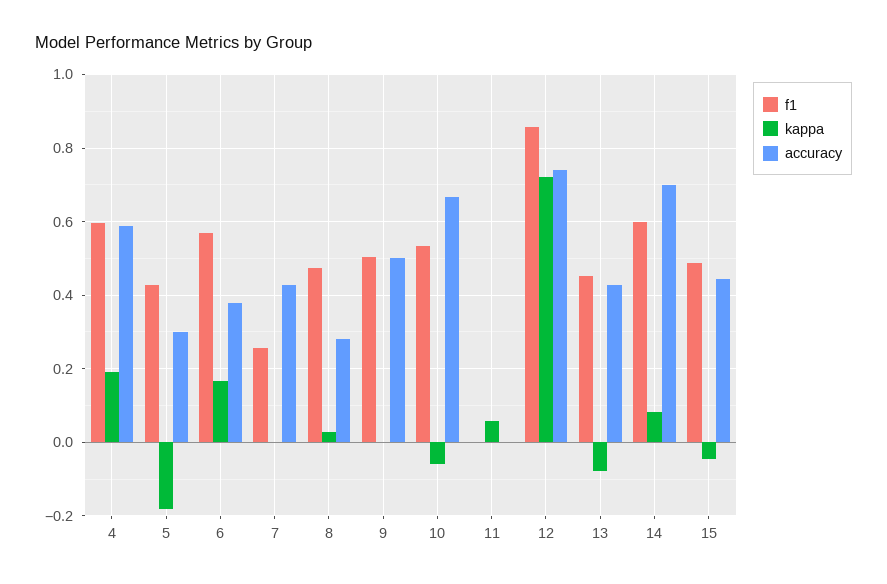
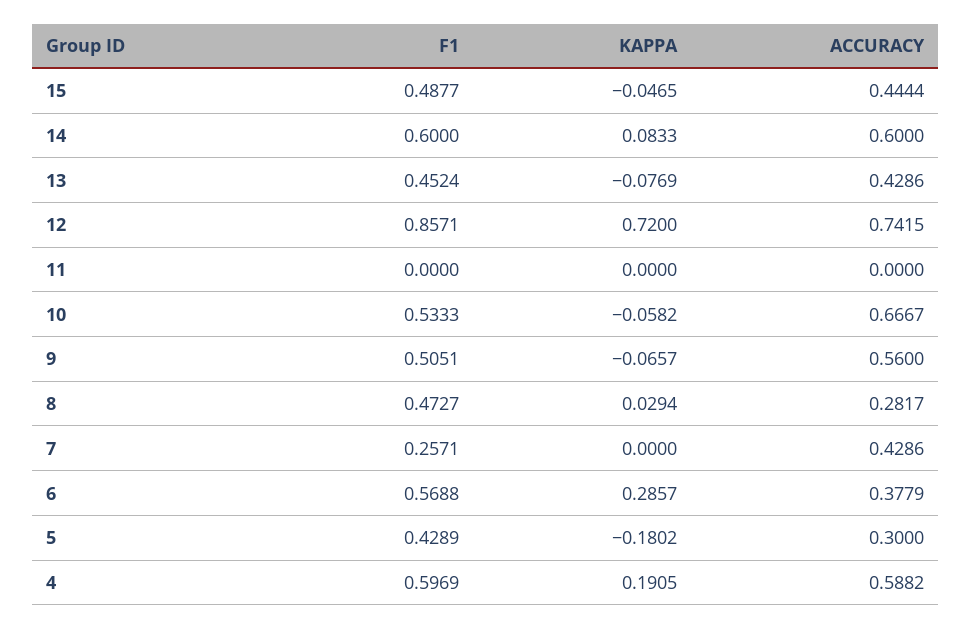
kappa, 6: 0.16 -> 0.2857
kappa, 9: 0 -> -0.0657
accuracy, 9: 0.5 -> 0.56
kappa, 11: 0.06 -> 0
accuracy, 14: 0.7 -> 0.6

